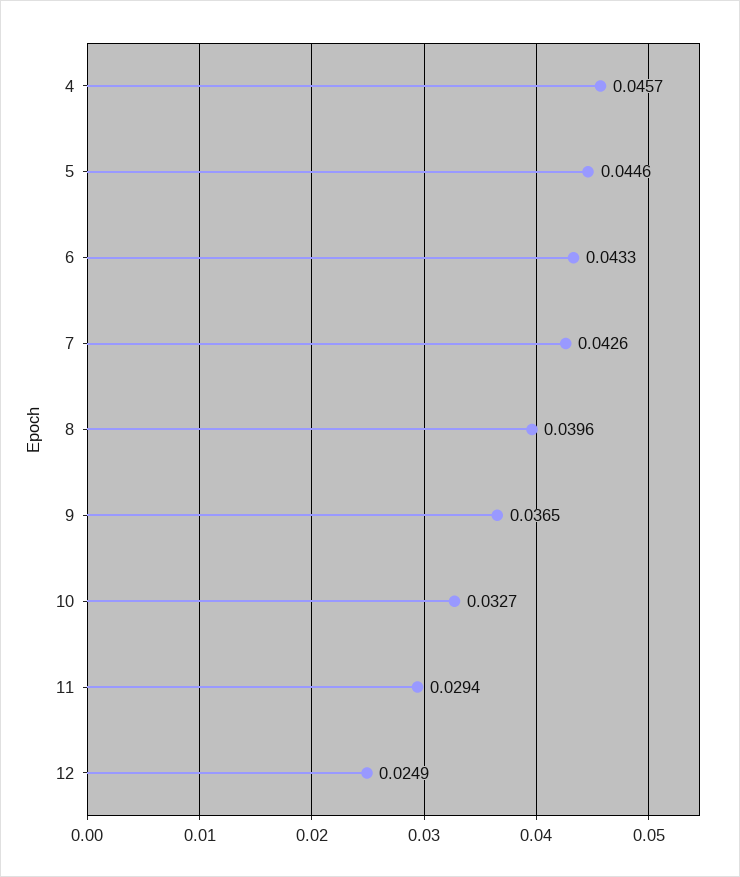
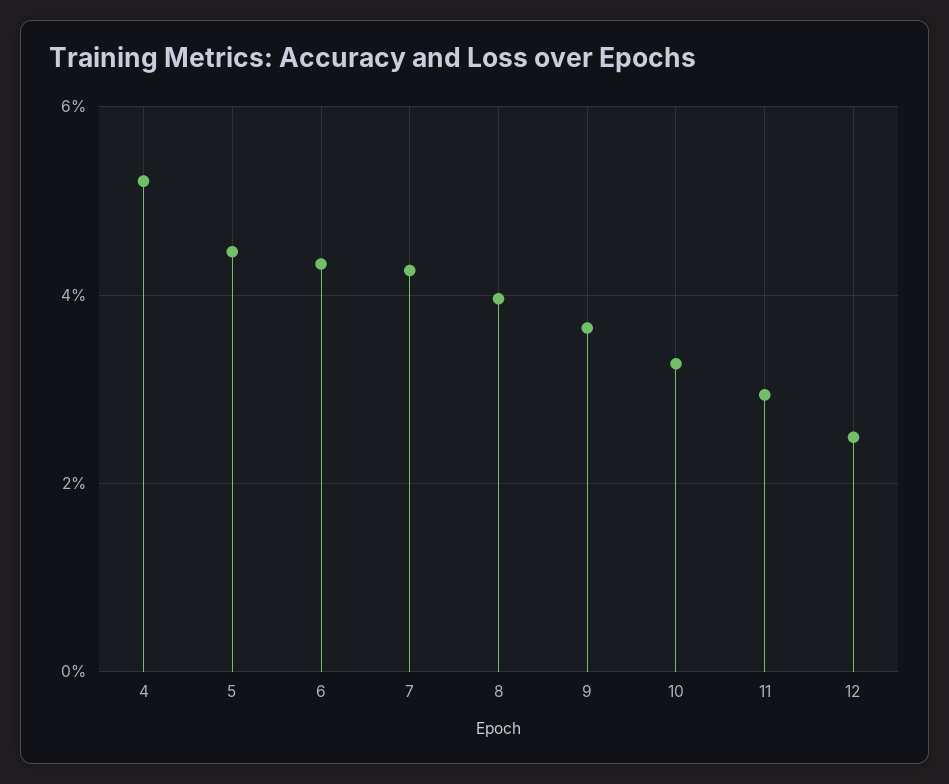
4: 0.0457 -> 0.052

